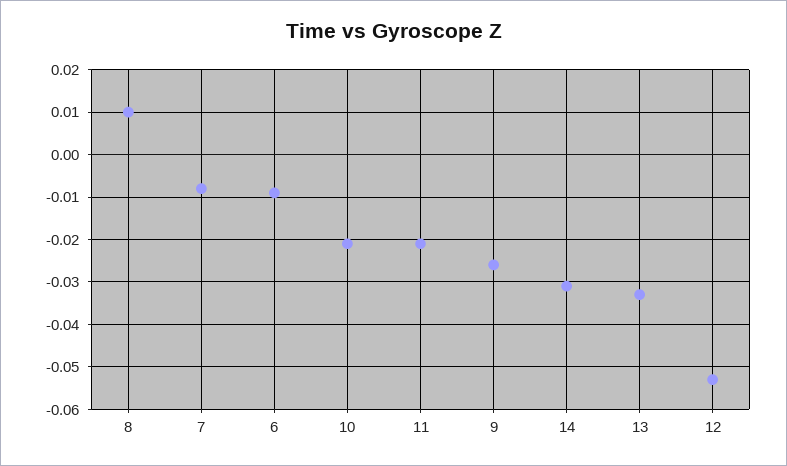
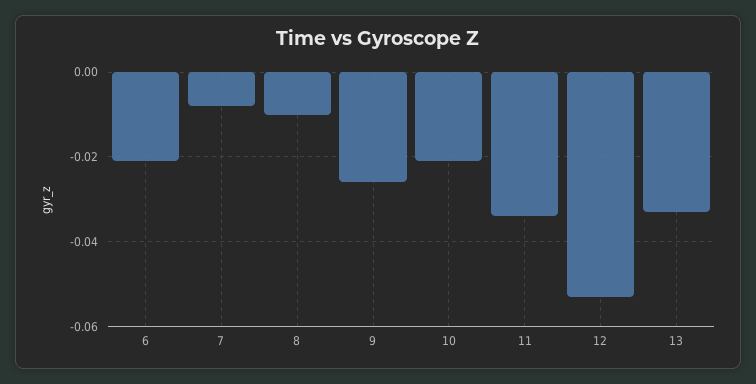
8: 0.01 -> -0.01
6: -0.01 -> -0.02
11: -0.02 -> -0.035
14: -0.03 -> none

